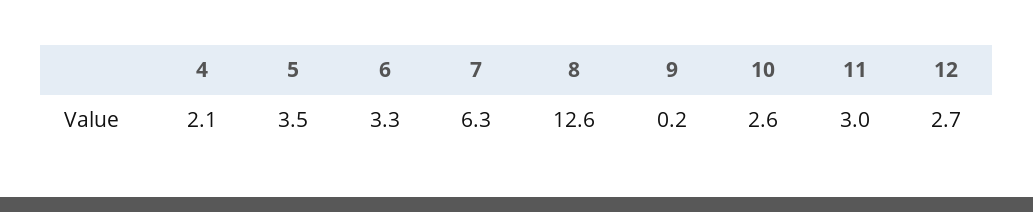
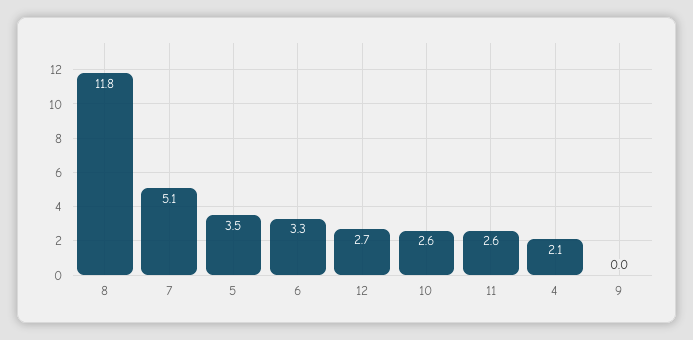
7: 6.3 -> 5.1
8: 12.6 -> 11.8
9: 0.2 -> 0
11: 3 -> 2.6

